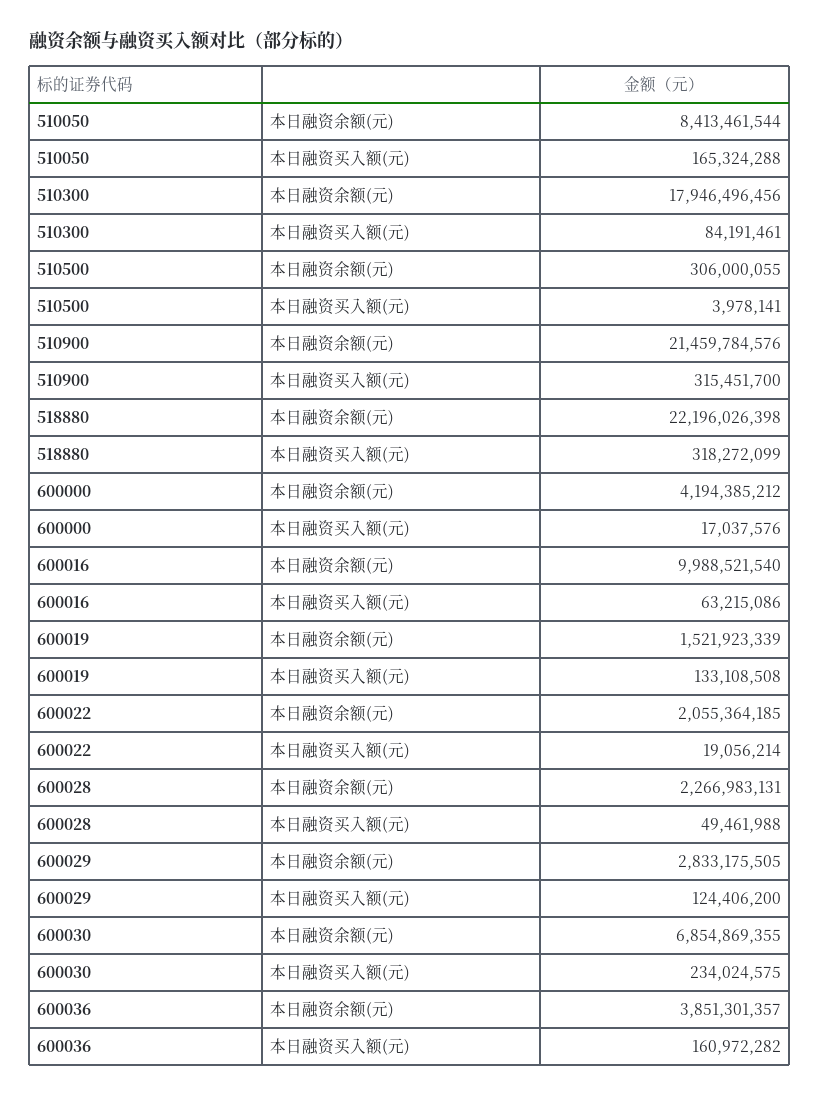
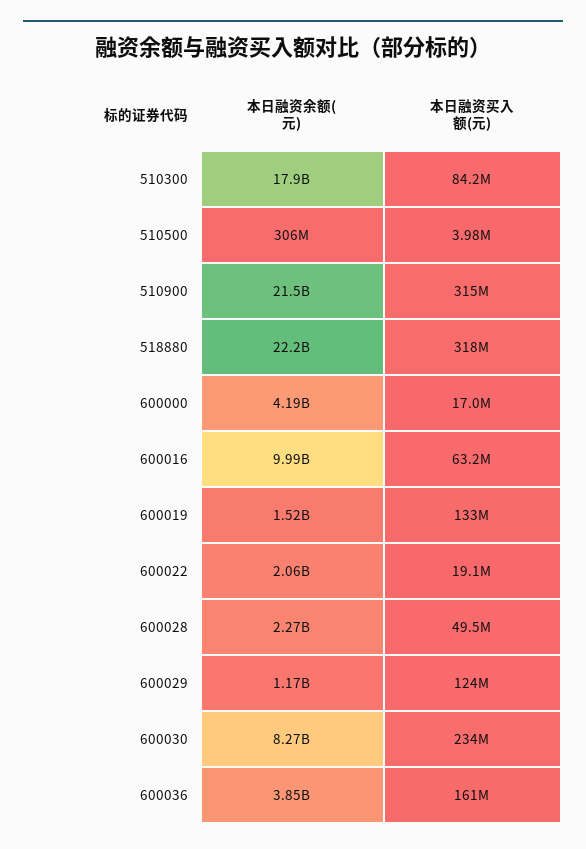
510050, 本日融资余额(元): 8413461544 -> none
510050, 本日融资买入额(元): 165324288 -> none
600029, 本日融资余额(元): 2833175505 -> 1170000000
600030, 本日融资余额(元): 6854869355 -> 8270000000

